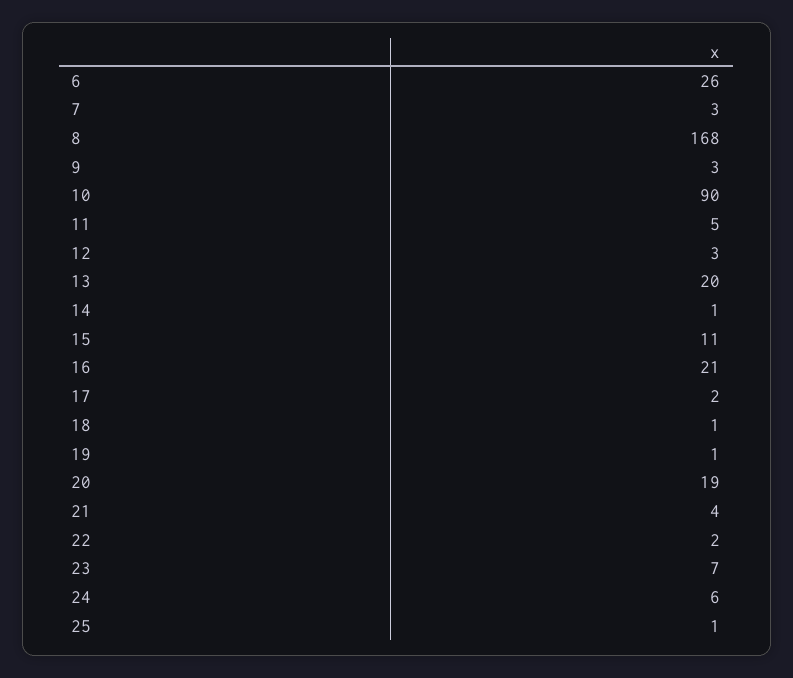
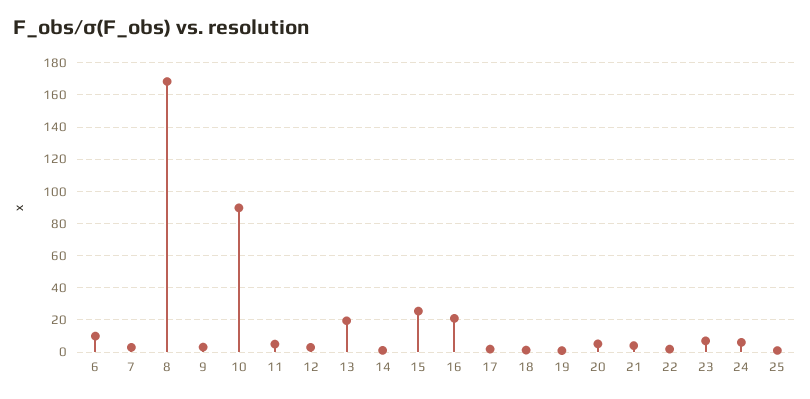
6: 26 -> 10
15: 11 -> 25
20: 19 -> 5

